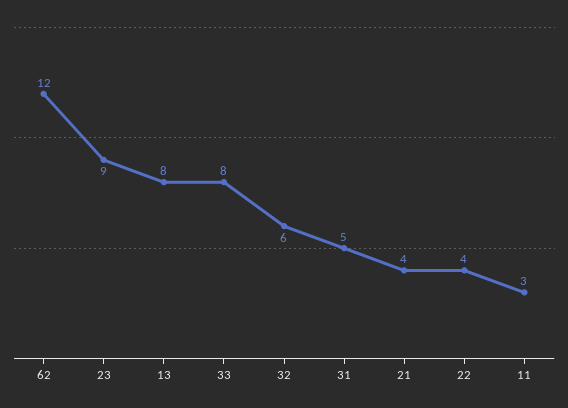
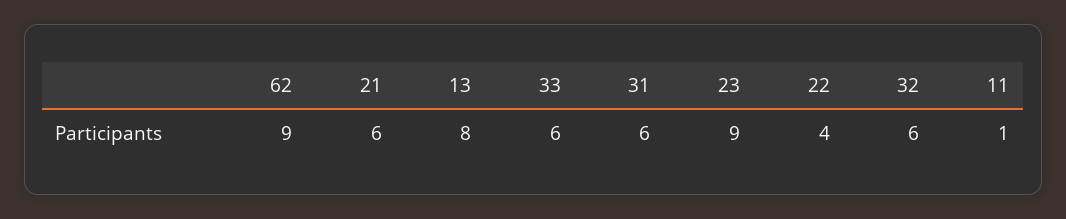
62: 12 -> 9
33: 8 -> 6
31: 5 -> 6
21: 4 -> 6
11: 3 -> 1

